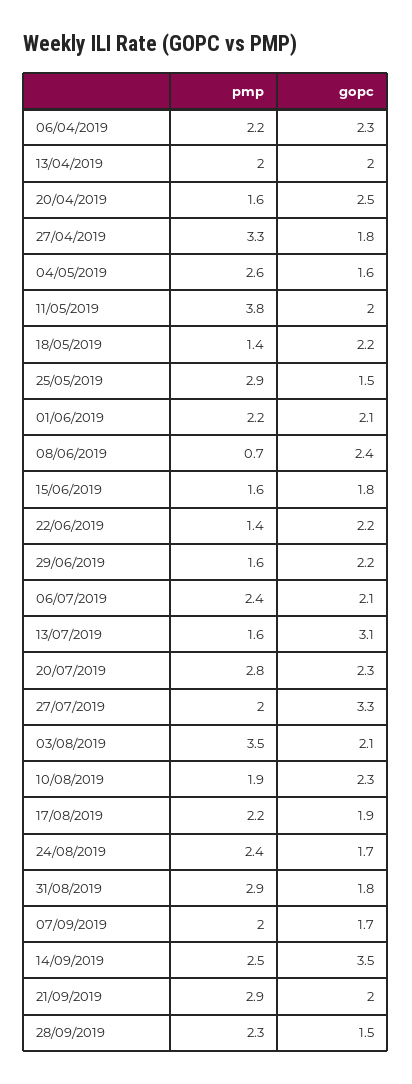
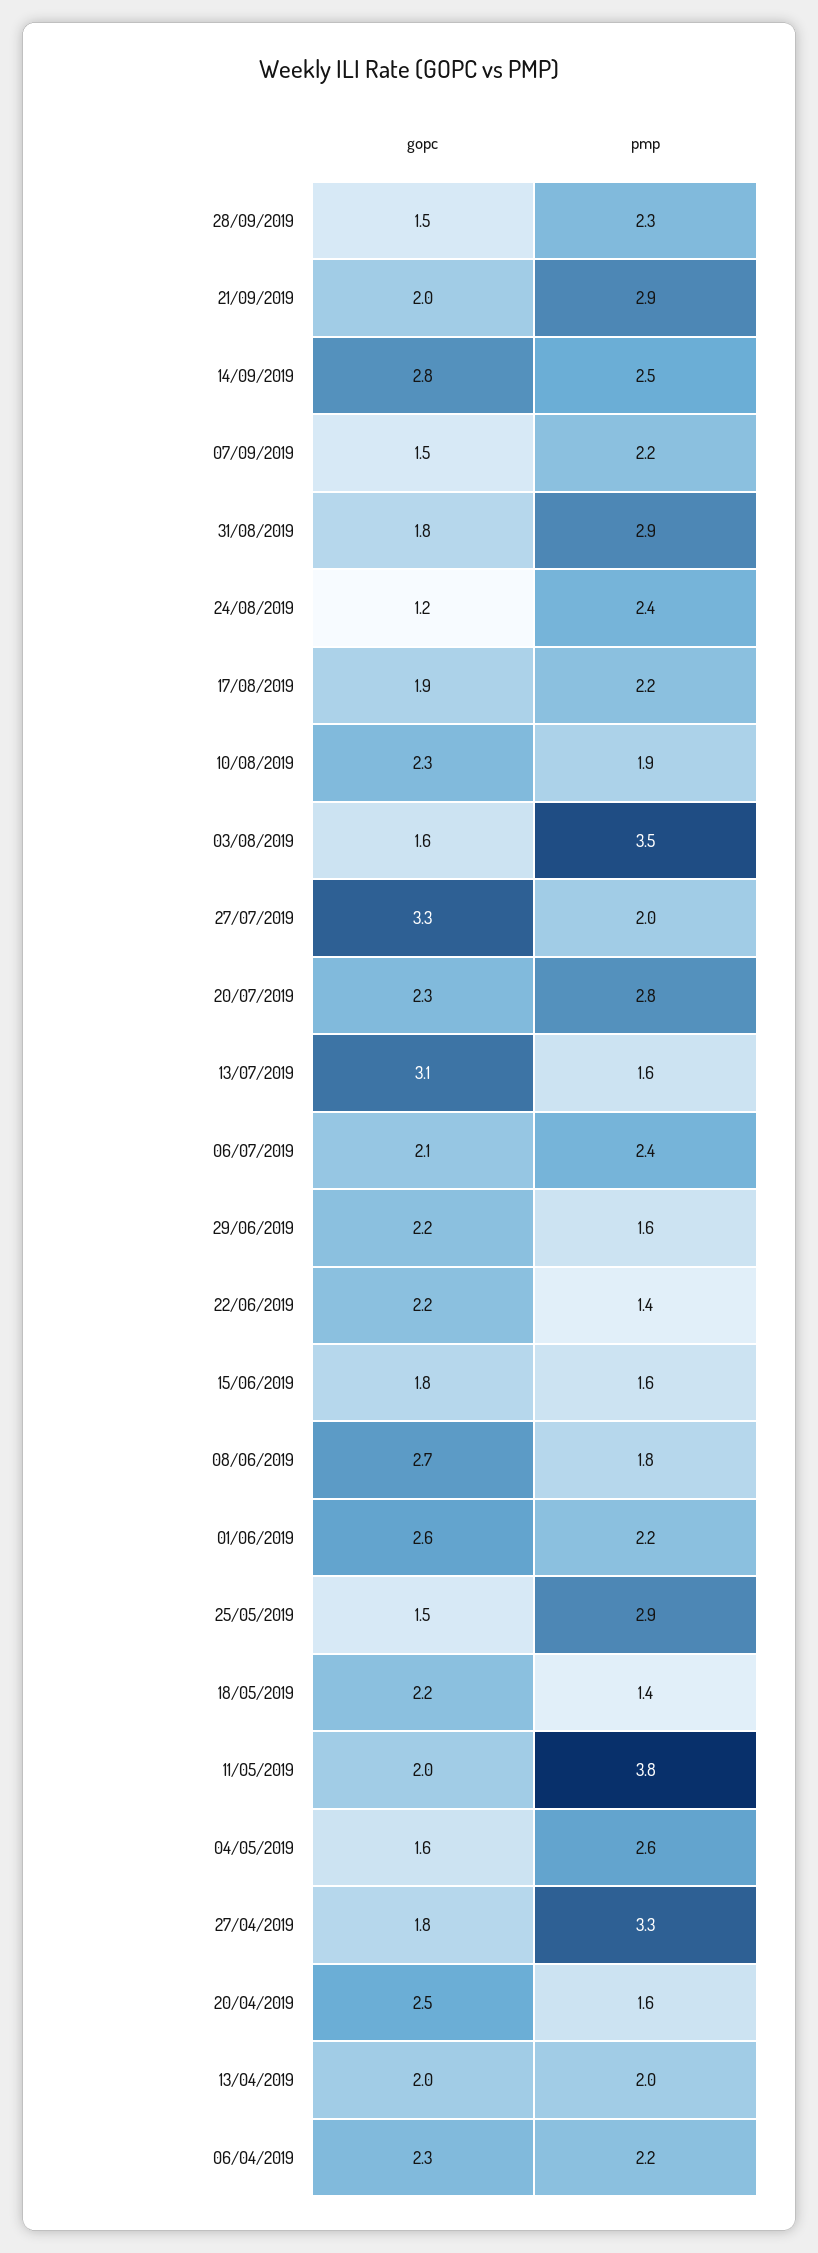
gopc, 01/06/2019: 2.1 -> 2.6
pmp, 08/06/2019: 0.7 -> 1.8
gopc, 08/06/2019: 2.4 -> 2.7
gopc, 03/08/2019: 2.1 -> 1.6
gopc, 24/08/2019: 1.7 -> 1.2
pmp, 07/09/2019: 2 -> 2.2
gopc, 07/09/2019: 1.7 -> 1.5
gopc, 14/09/2019: 3.5 -> 2.8

